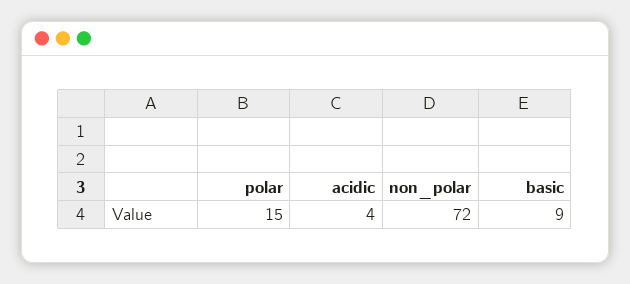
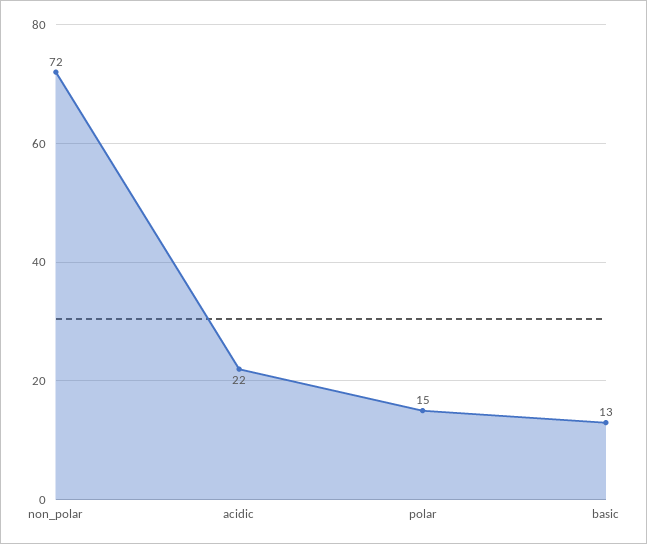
acidic: 4 -> 22
basic: 9 -> 13

